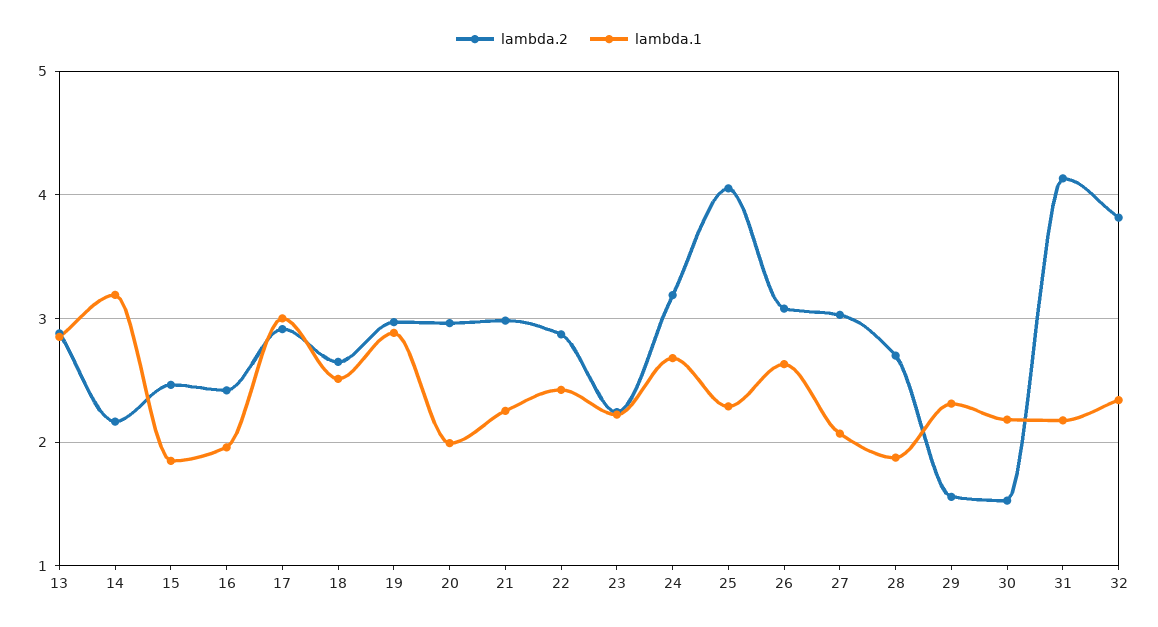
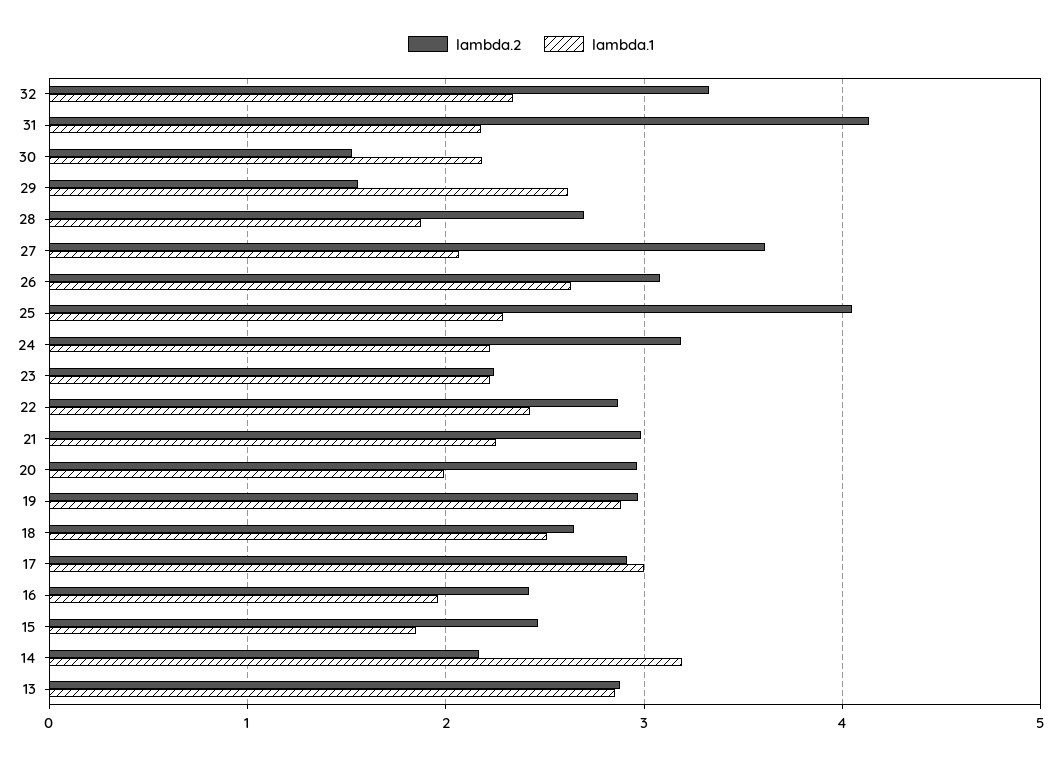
lambda.1, 24: 2.7 -> 2.2
lambda.2, 27: 3 -> 3.6
lambda.1, 29: 2.3 -> 2.6
lambda.2, 32: 3.8 -> 3.3

